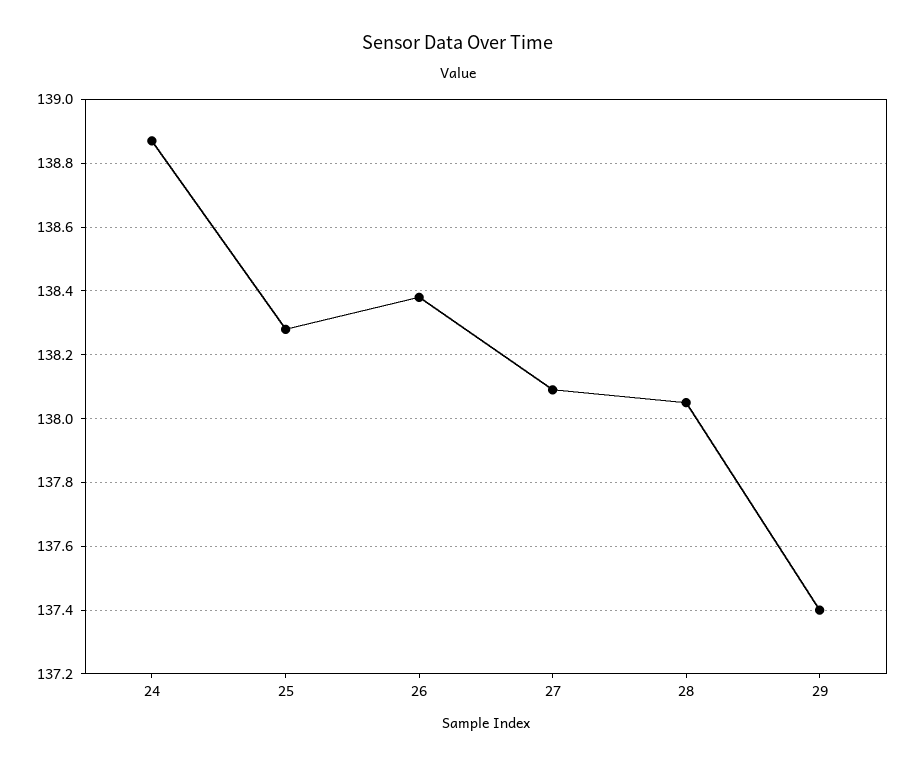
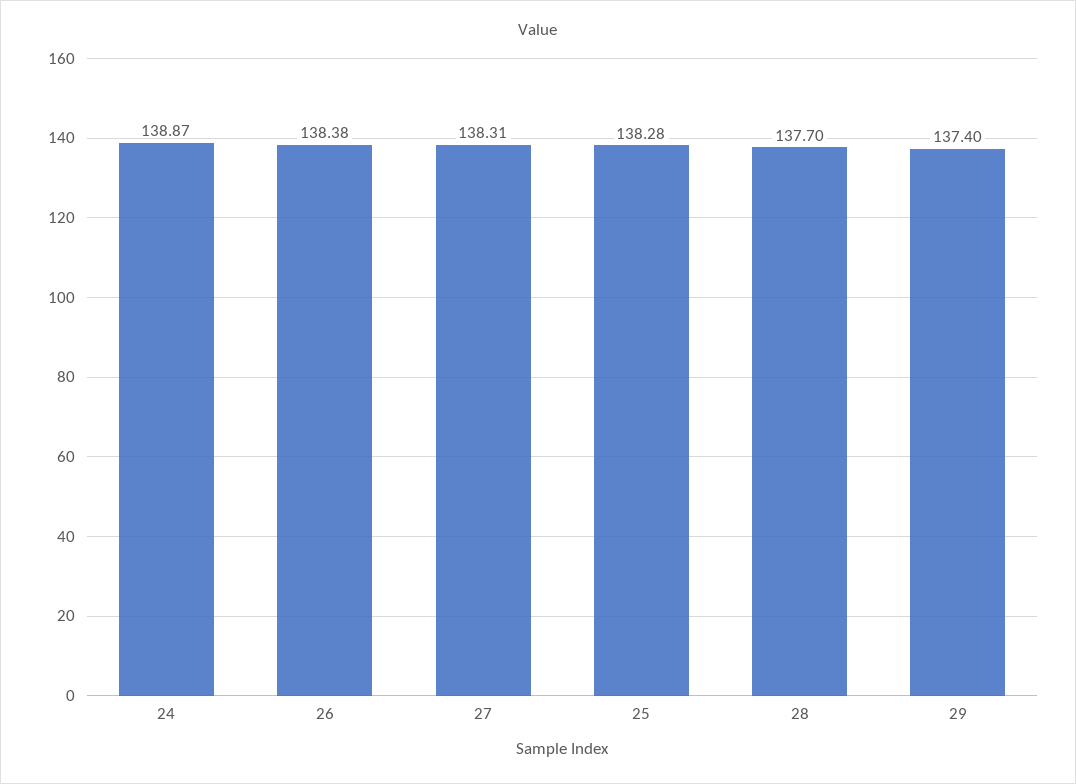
27: 138.1 -> 138.31
28: 138.05 -> 137.7

